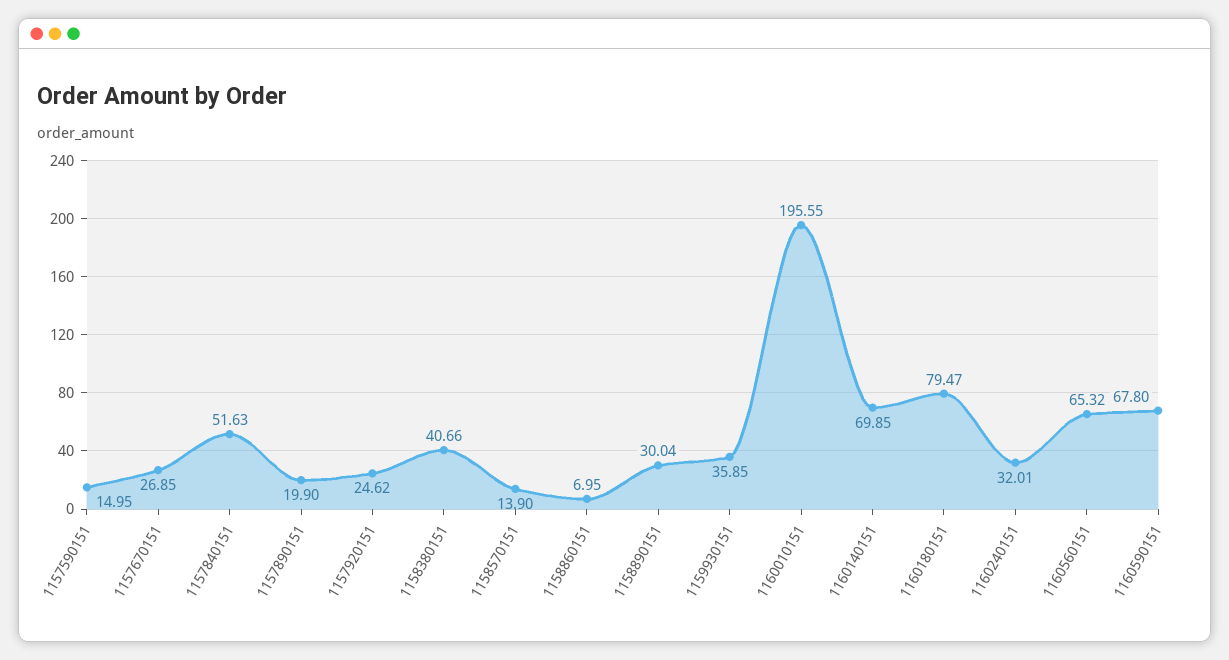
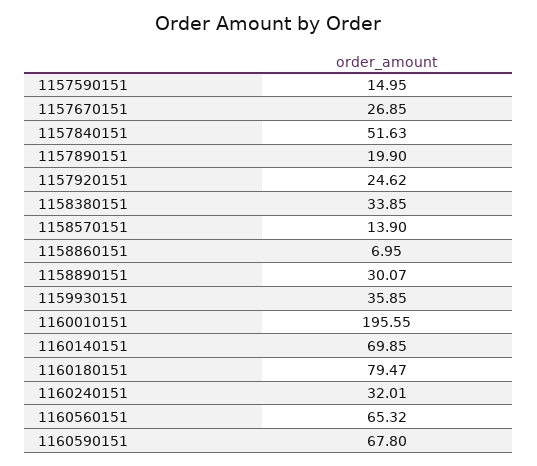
1158380151: 40.66 -> 33.85
1158890151: 30.04 -> 30.07

